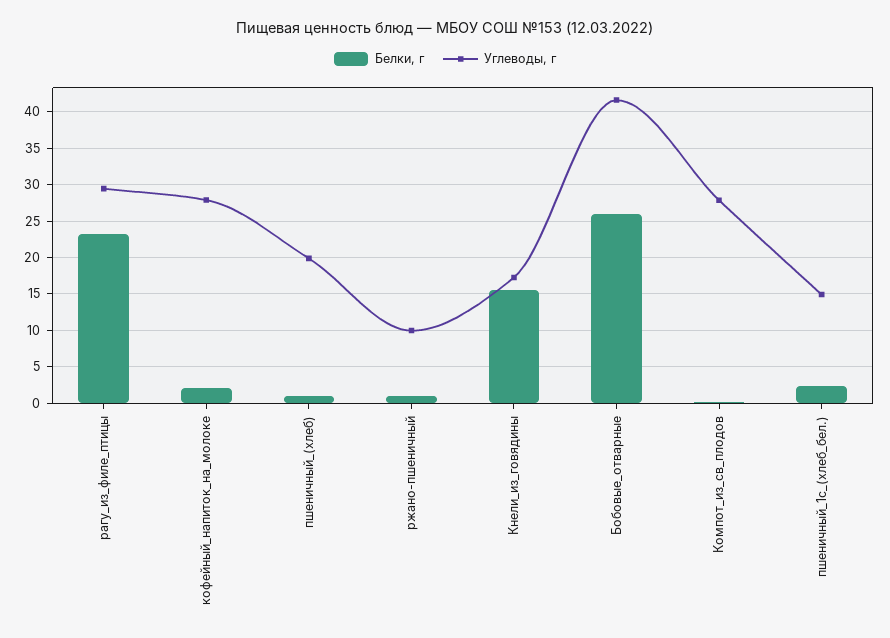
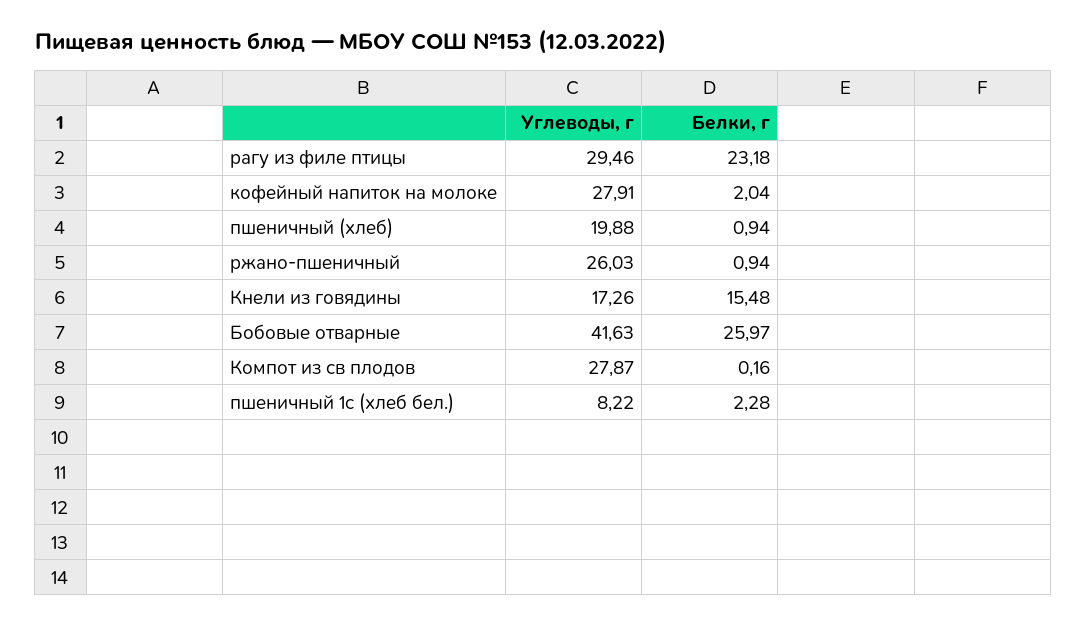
Углеводы, г, ржано-пшеничный: 10 -> 26.03
Углеводы, г, пшеничный_1с_(хлеб_бел.): 15 -> 8.22

